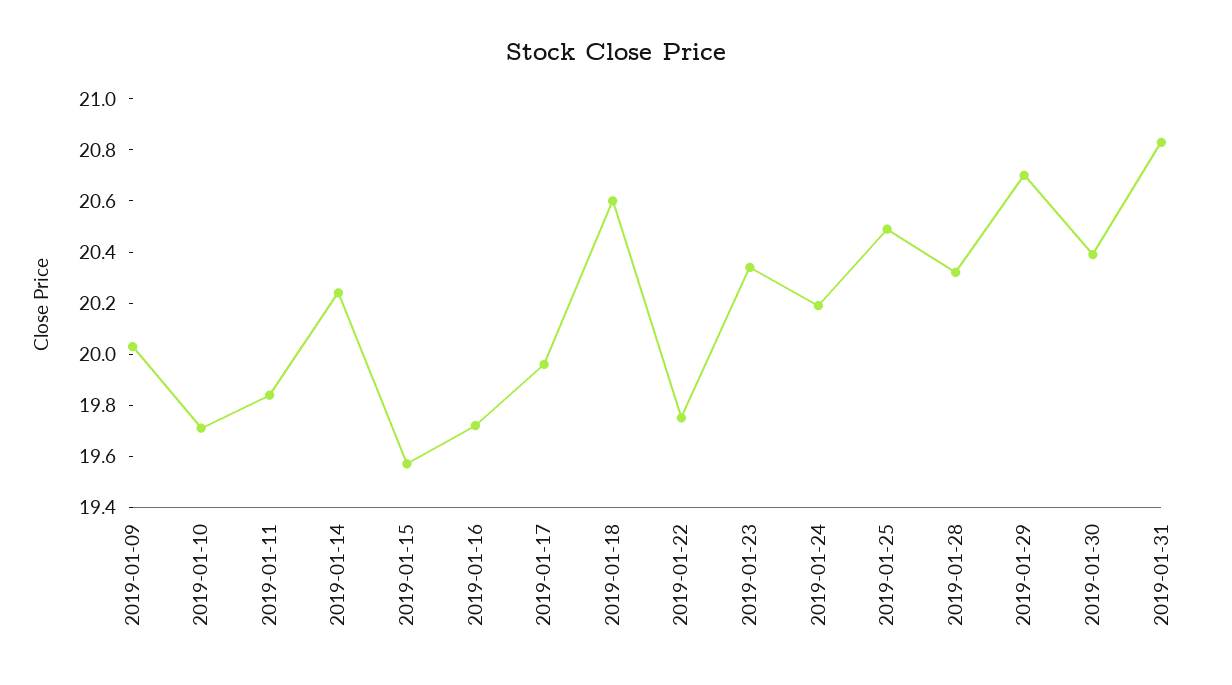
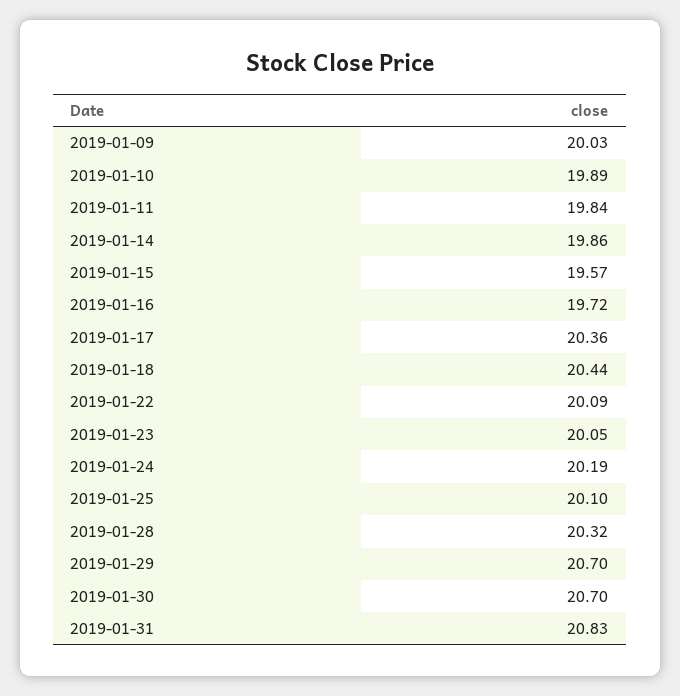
2019-01-10: 19.7 -> 19.89
2019-01-14: 20.25 -> 19.86
2019-01-17: 19.95 -> 20.36
2019-01-18: 20.6 -> 20.44
2019-01-22: 19.75 -> 20.09
2019-01-23: 20.35 -> 20.05
2019-01-25: 20.5 -> 20.1
2019-01-30: 20.4 -> 20.7

